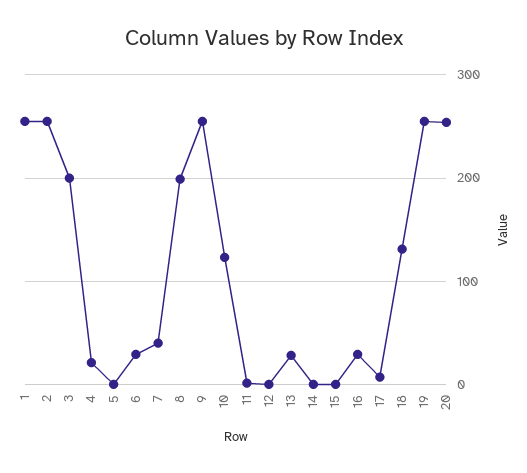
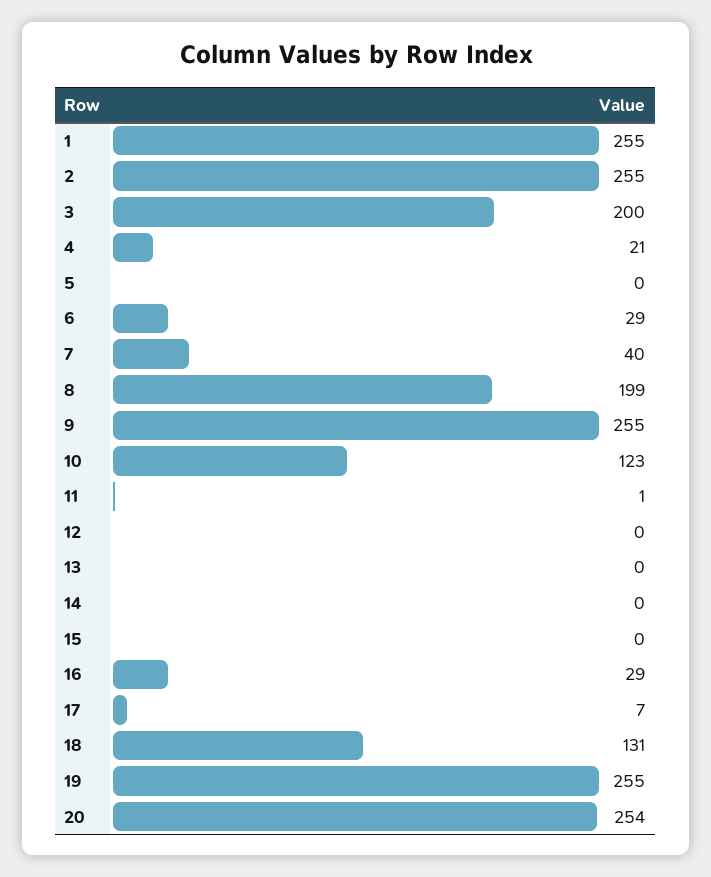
13: 30 -> 0

